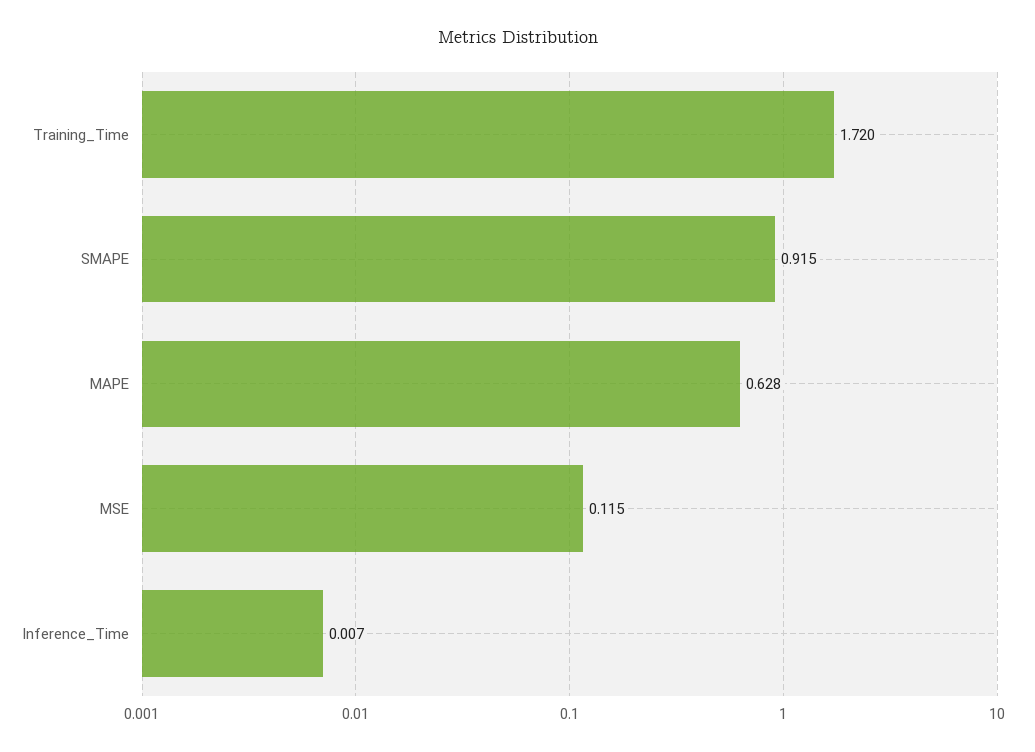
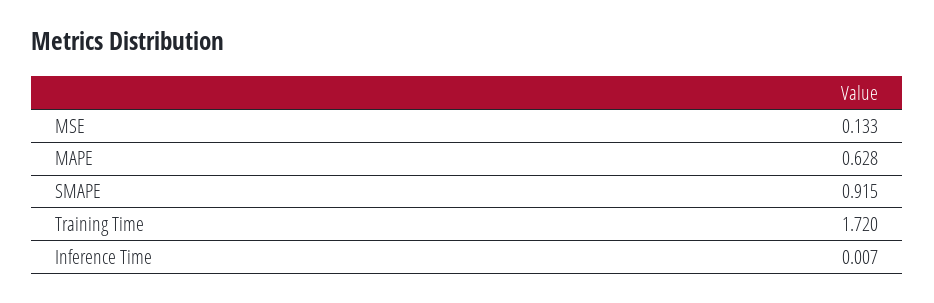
MSE: 0.115 -> 0.133

